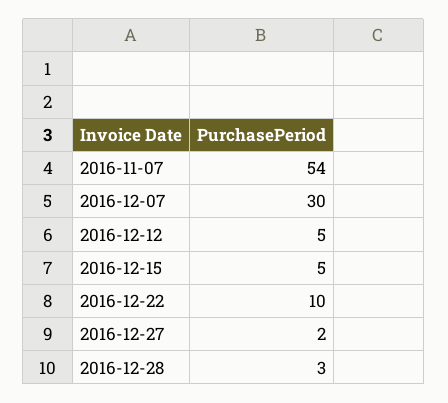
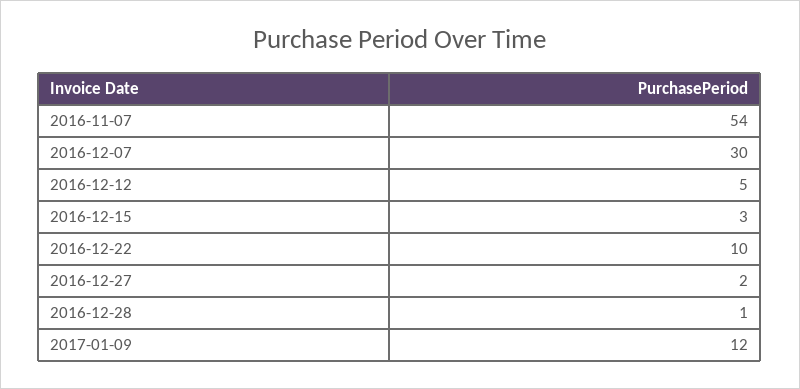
2016-12-15: 5 -> 3
2016-12-28: 3 -> 1
2017-01-09: none -> 12

